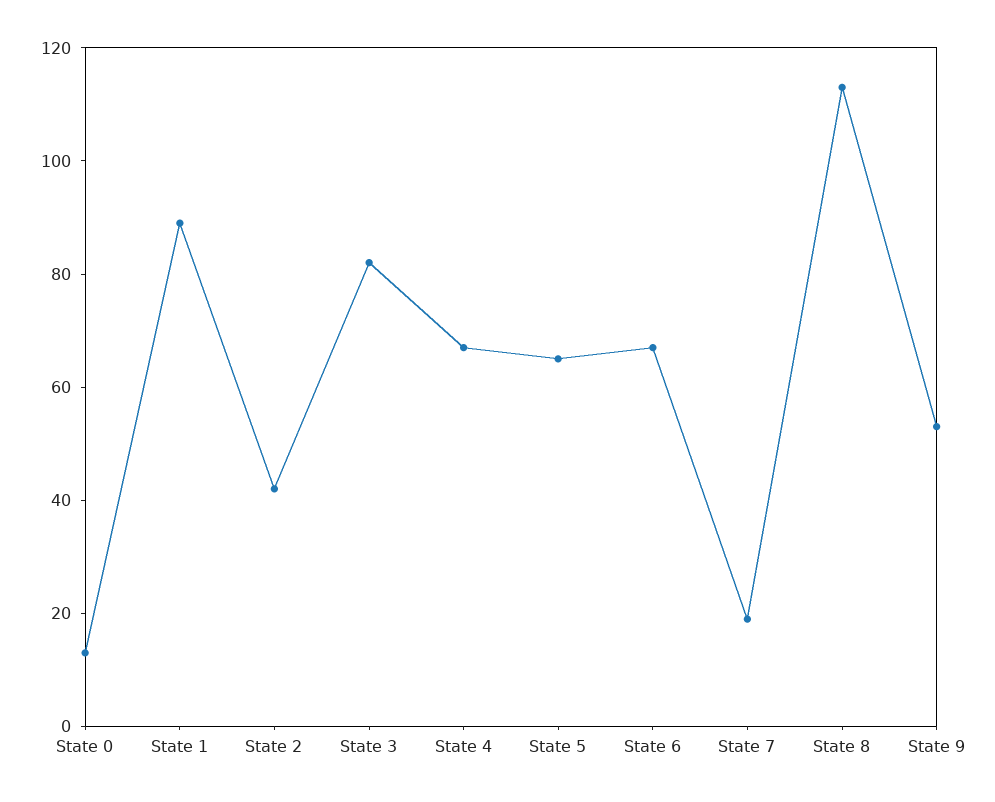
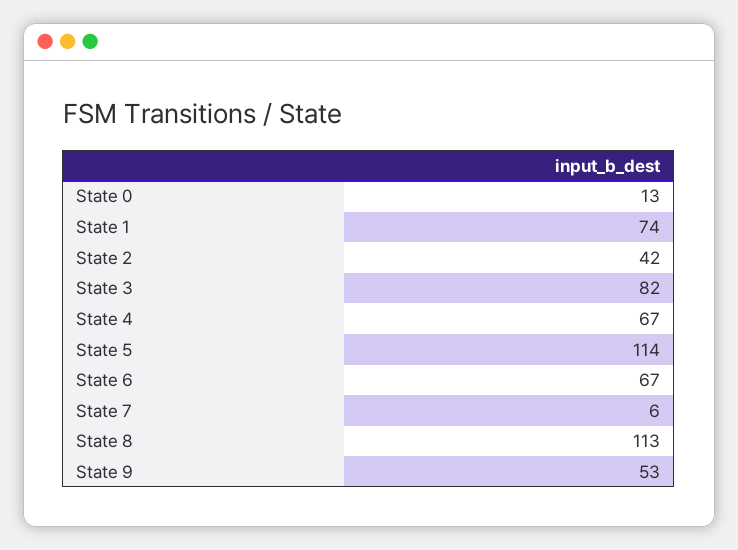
State 1: 90 -> 74
State 5: 65 -> 114
State 7: 20 -> 6

